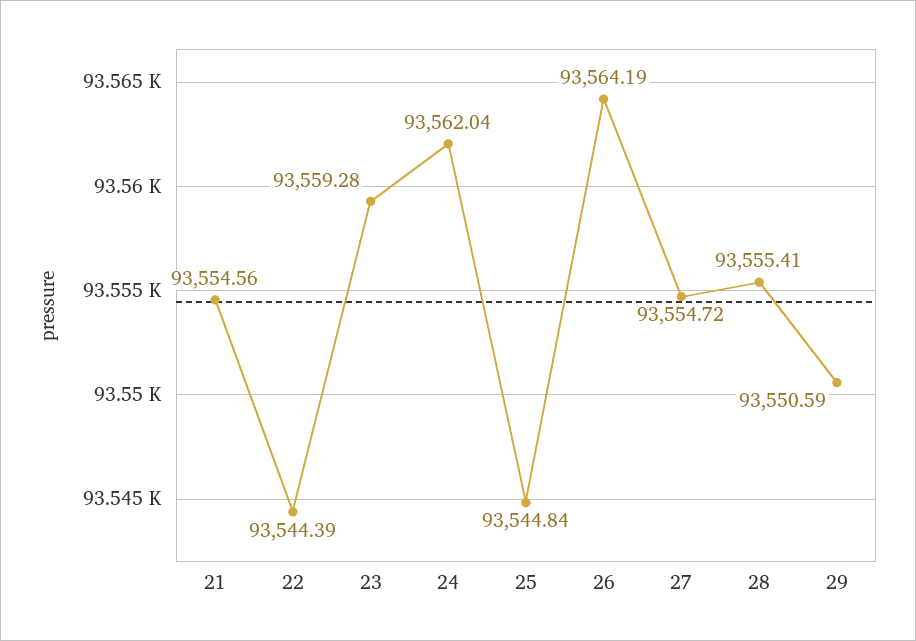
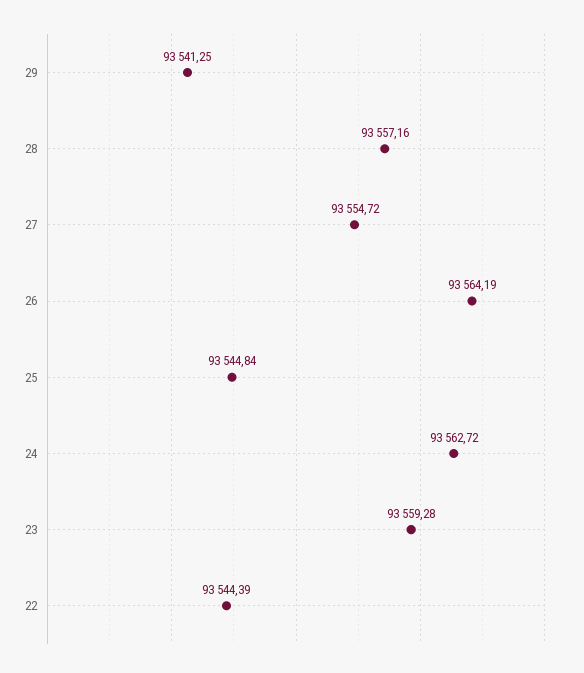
21: 93554.56 -> none
24: 93562.04 -> 93562.72
28: 93555.41 -> 93557.16
29: 93550.59 -> 93541.25

